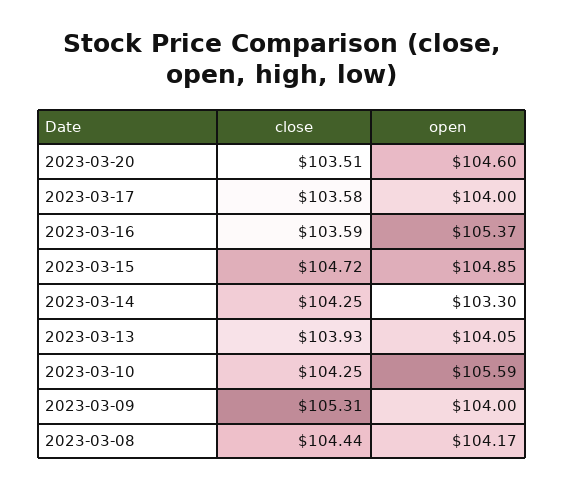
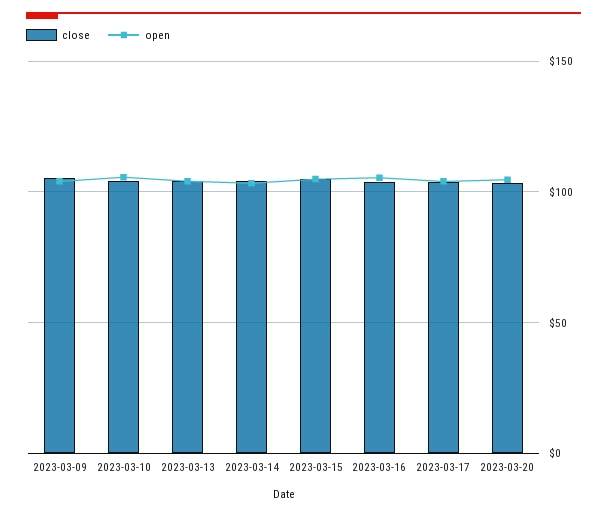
close, 2023-03-08: 104.44 -> none
open, 2023-03-08: 104.17 -> none

